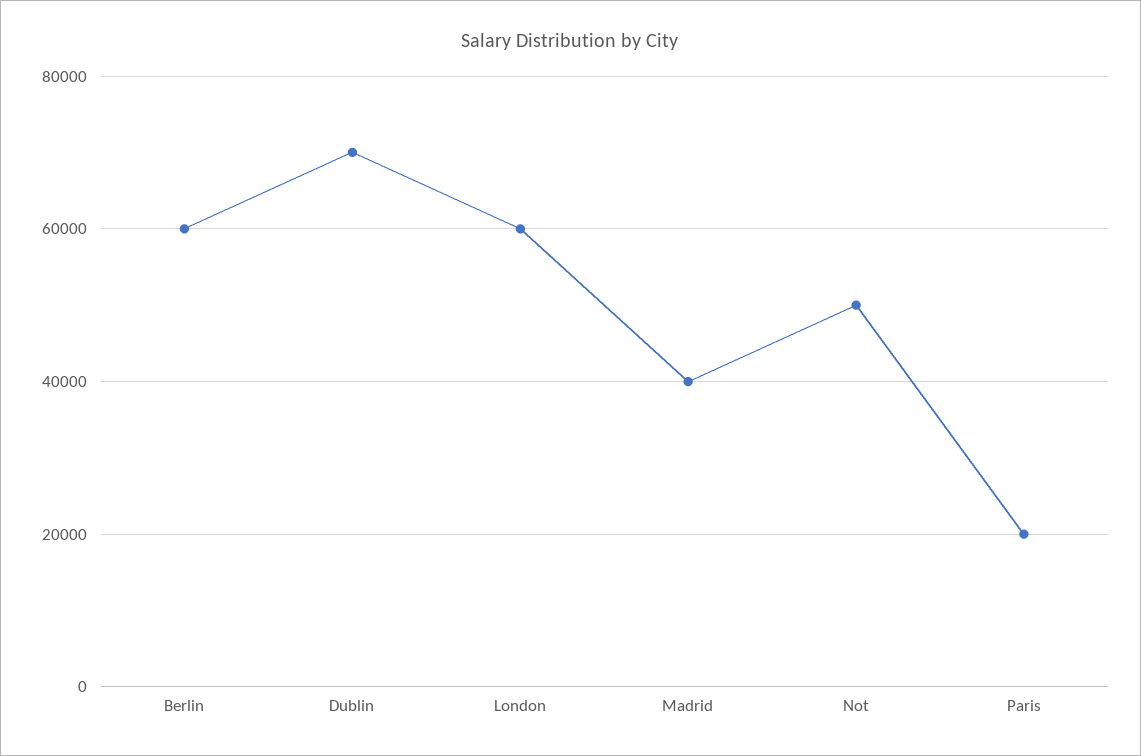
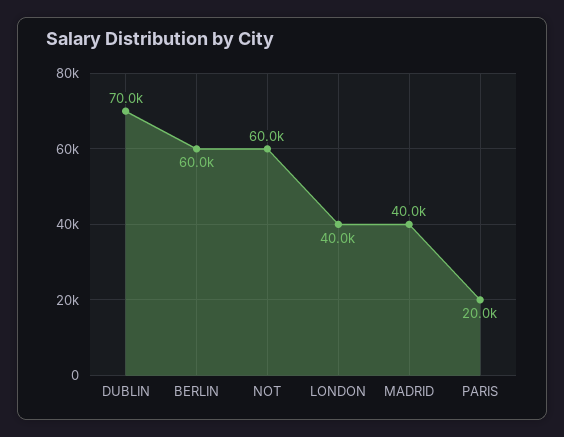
London: 60000 -> 40000
Not: 50000 -> 60000

